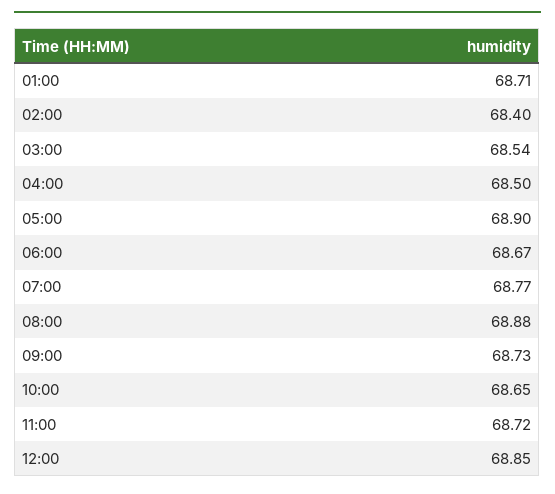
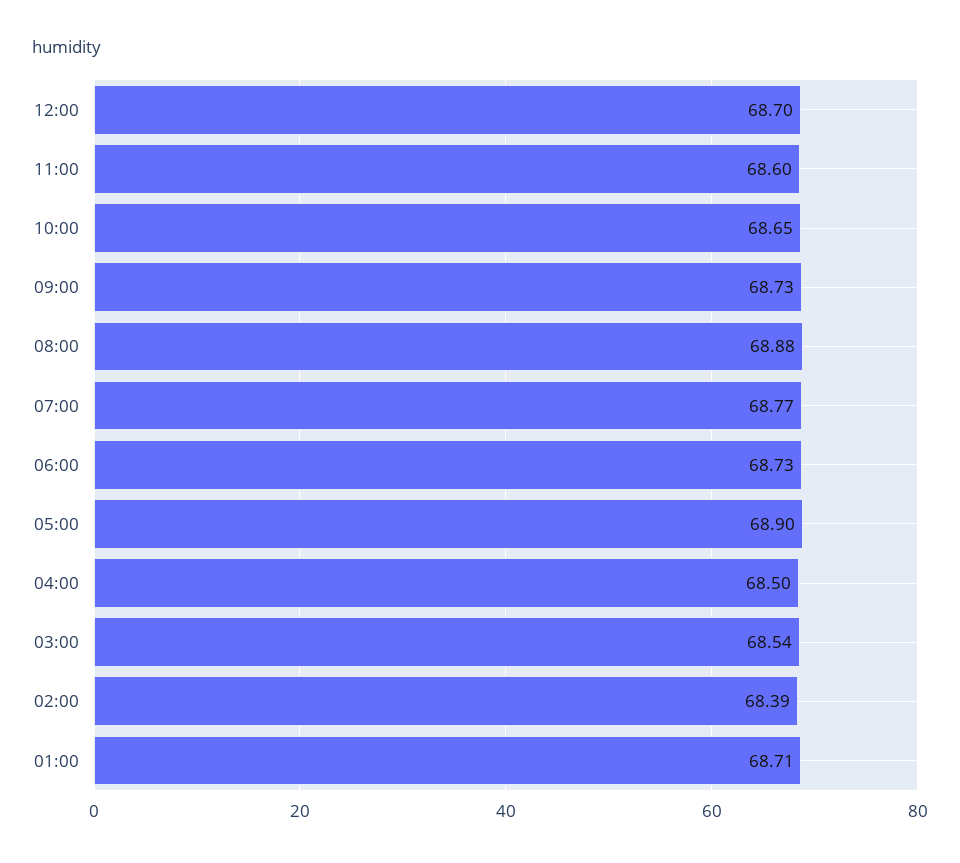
02:00: 68.4 -> 68.39
06:00: 68.67 -> 68.73
11:00: 68.72 -> 68.6
12:00: 68.85 -> 68.7

